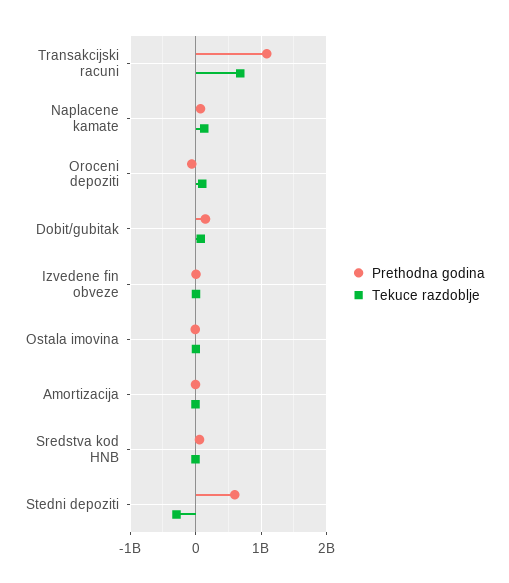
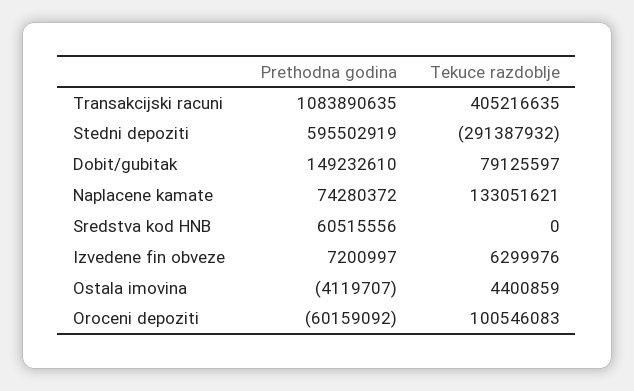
Tekuce razdoblje, Transakcijski racuni: 700000000 -> 405216635
Prethodna godina, Amortizacija: 0 -> none
Tekuce razdoblje, Amortizacija: 0 -> none

